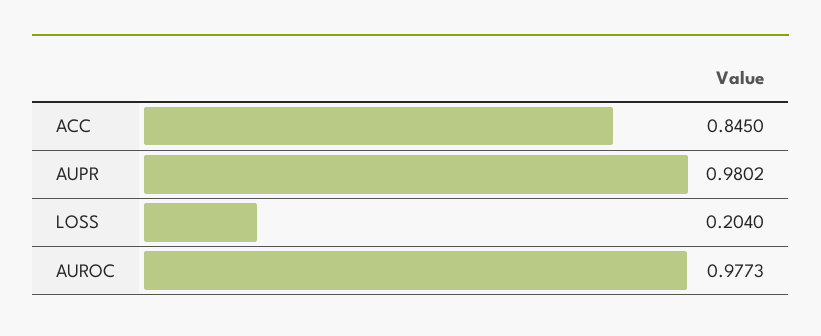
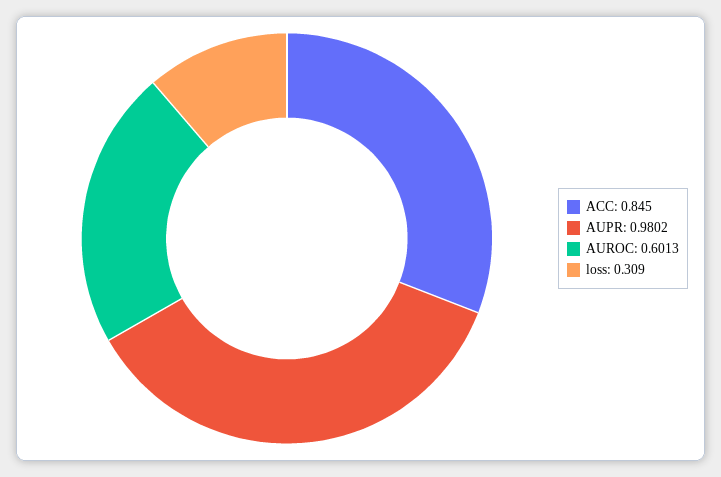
LOSS: 0.204 -> 0.309
AUROC: 0.9773 -> 0.6013

